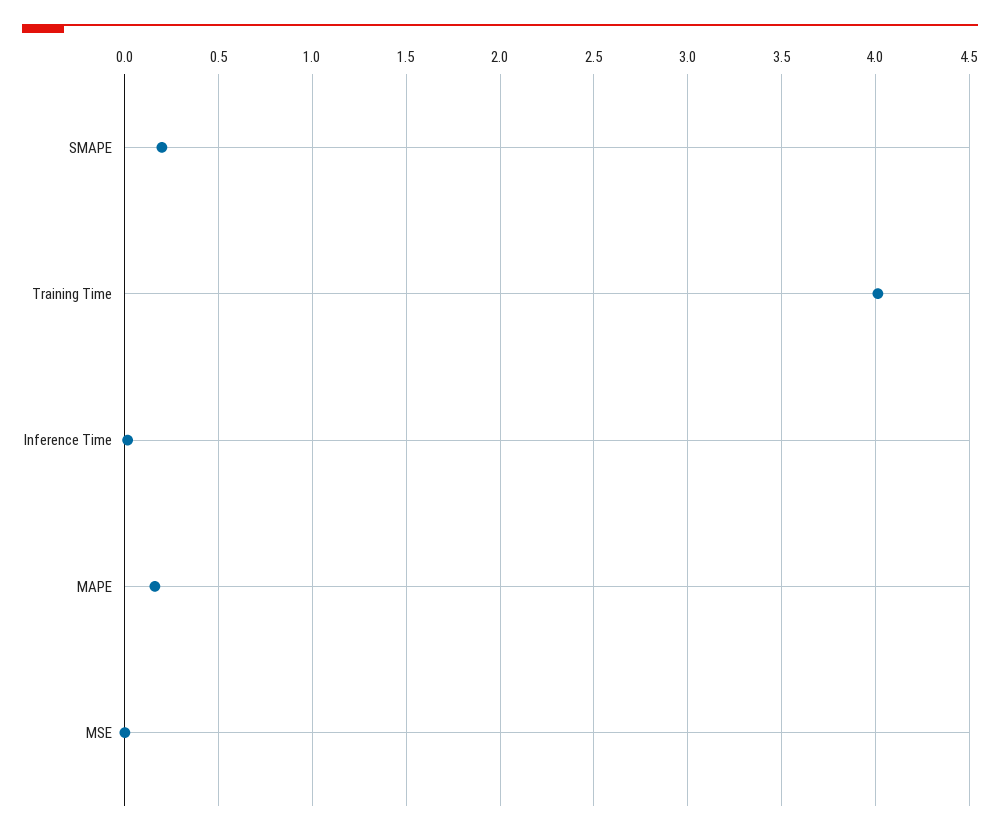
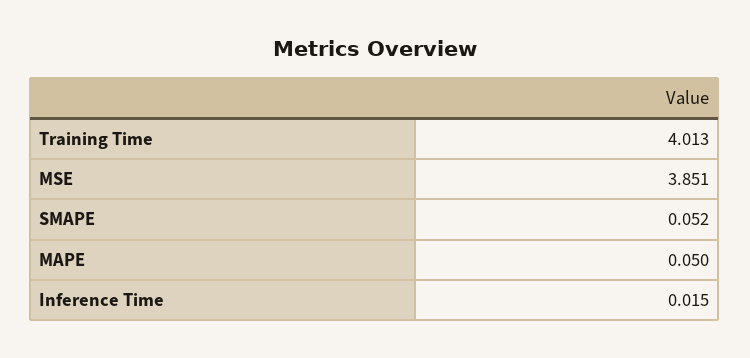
SMAPE: 0.2 -> 0.052
MAPE: 0.15 -> 0.05
MSE: 0 -> 3.851

